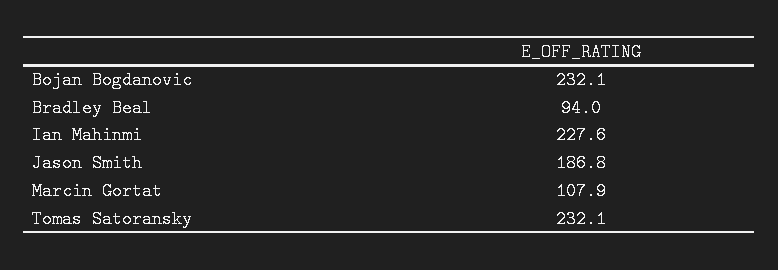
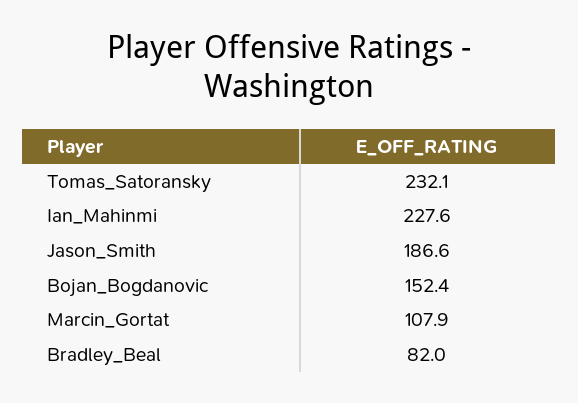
Bojan Bogdanovic: 232.1 -> 152.4
Bradley Beal: 94 -> 82
Jason Smith: 186.8 -> 186.6

